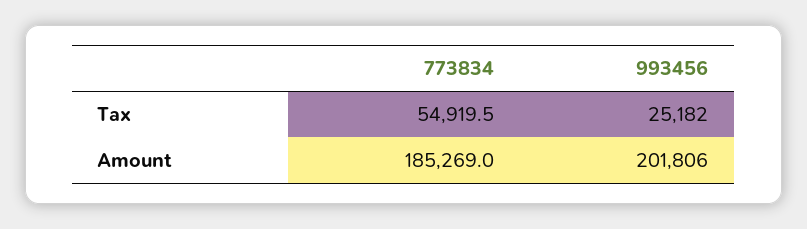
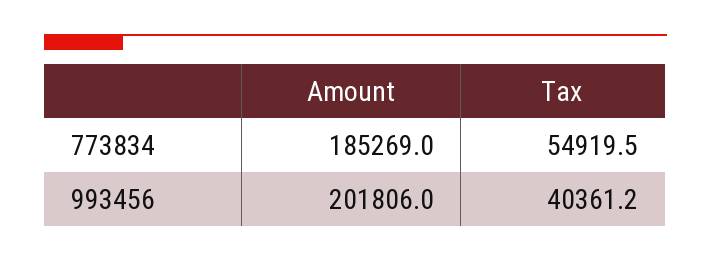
993456, Tax: 25182 -> 40361.2

